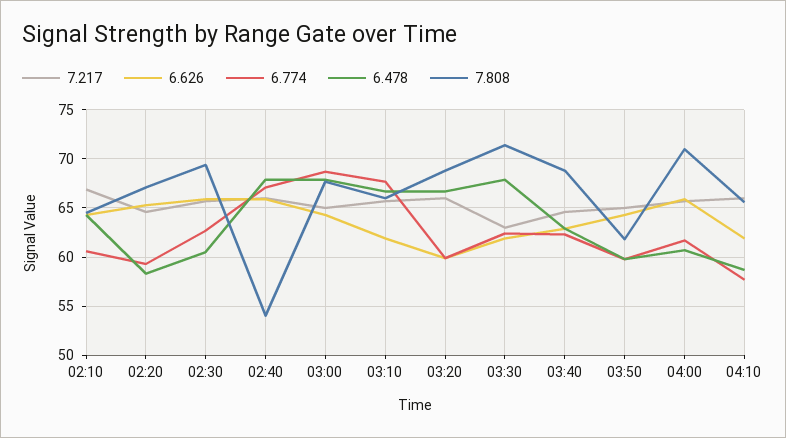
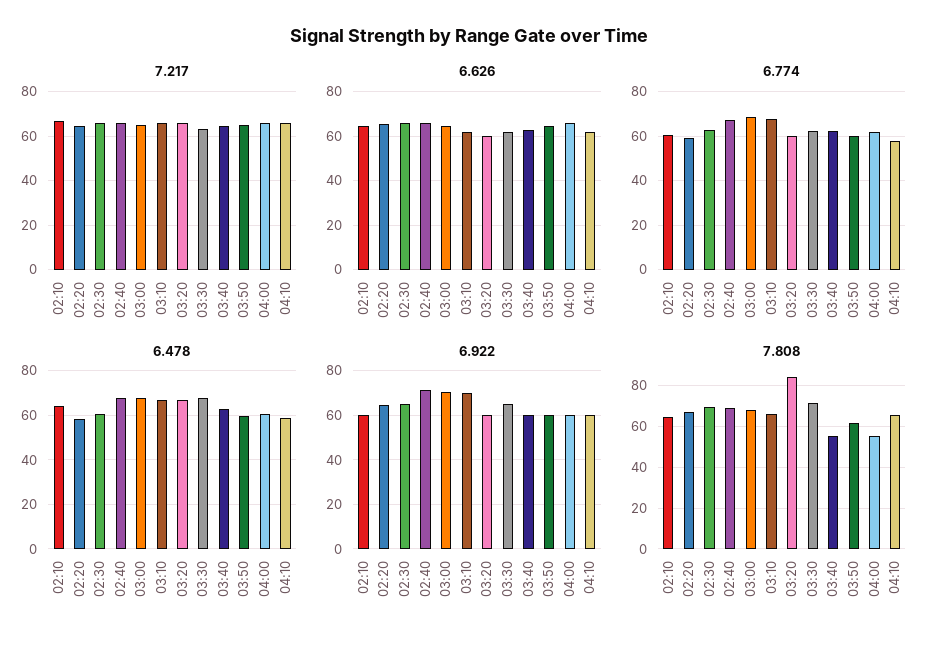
7.808, 02:40: 54 -> 70
7.808, 03:20: 69 -> 85
7.808, 03:40: 69 -> 55
7.808, 04:00: 71 -> 55
6.922, 02:10: none -> 60
6.922, 02:20: none -> 65
6.922, 02:30: none -> 65
6.922, 02:40: none -> 70
6.922, 03:00: none -> 70
6.922, 03:10: none -> 70
6.922, 03:20: none -> 60
6.922, 03:30: none -> 65
6.922, 03:40: none -> 60
6.922, 03:50: none -> 60
6.922, 04:00: none -> 60
6.922, 04:10: none -> 60

